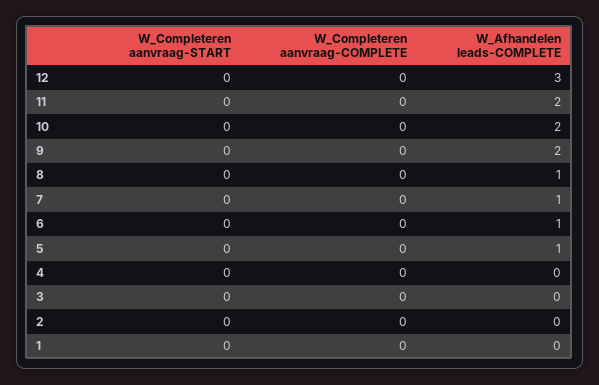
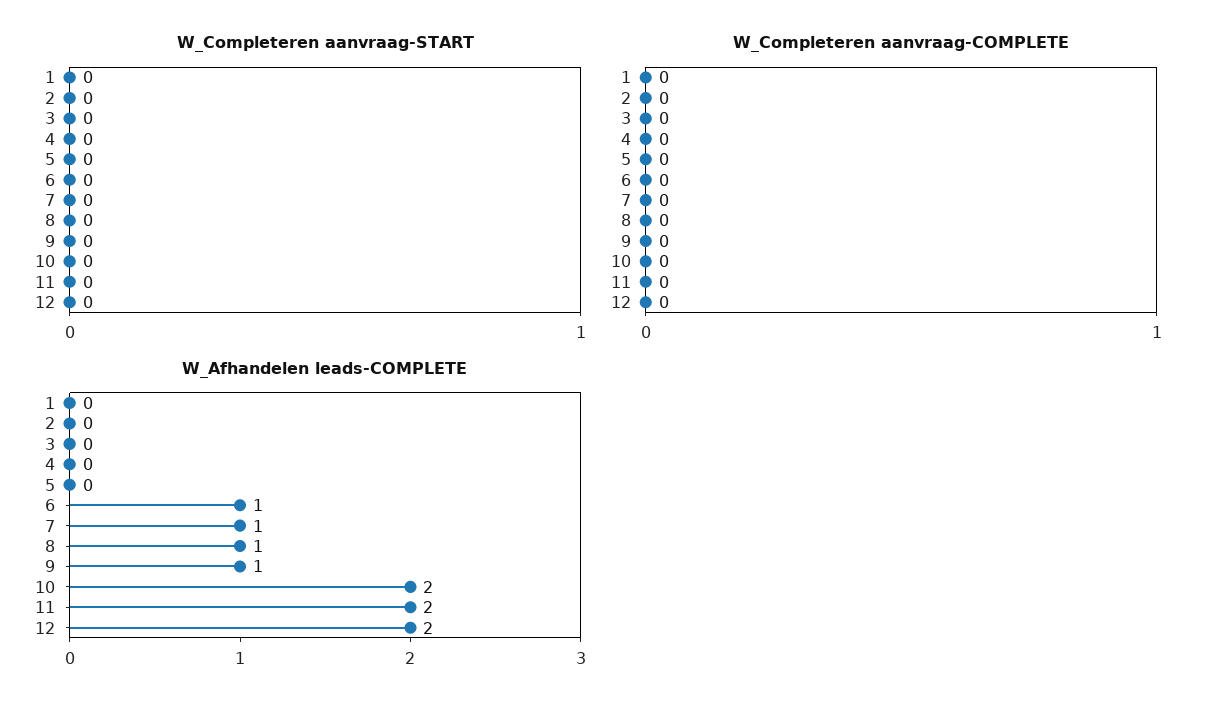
W_Afhandelen leads-COMPLETE, 12: 3 -> 2
W_Afhandelen leads-COMPLETE, 9: 2 -> 1
W_Afhandelen leads-COMPLETE, 5: 1 -> 0

